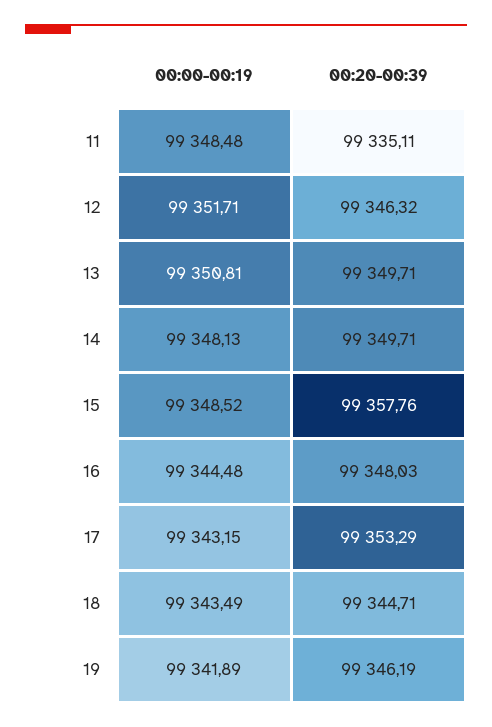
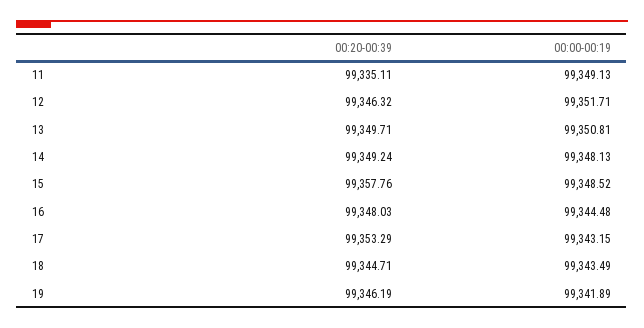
00:00-00:19, 11: 99348.48 -> 99349.13
00:20-00:39, 14: 99349.71 -> 99349.24

